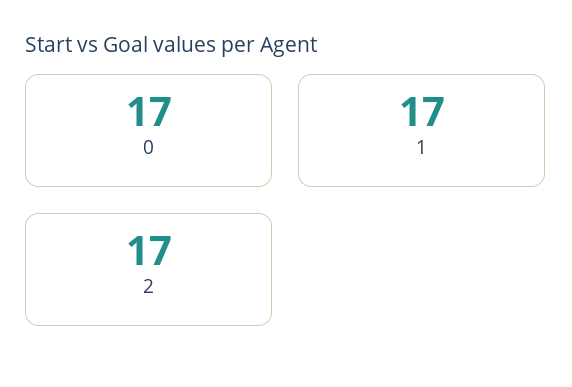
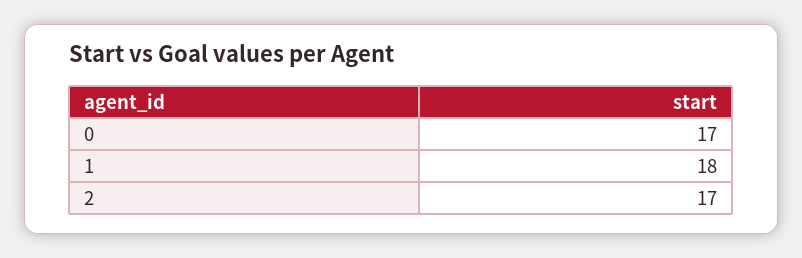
1: 17 -> 18

